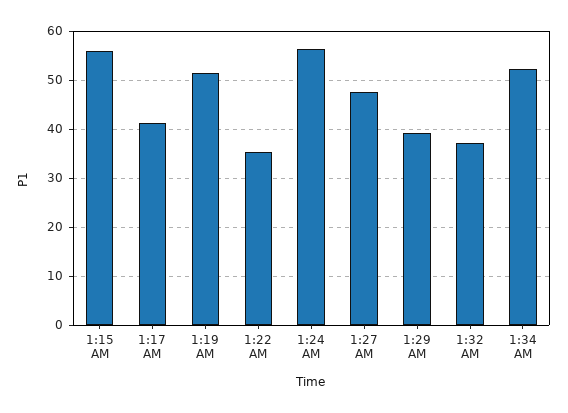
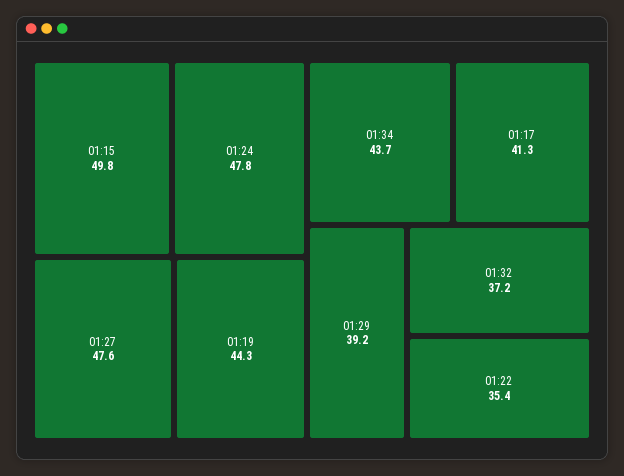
1:15 AM: 56 -> 49.8
1:19 AM: 52 -> 44.3
1:24 AM: 56 -> 47.8
1:34 AM: 52 -> 43.7

